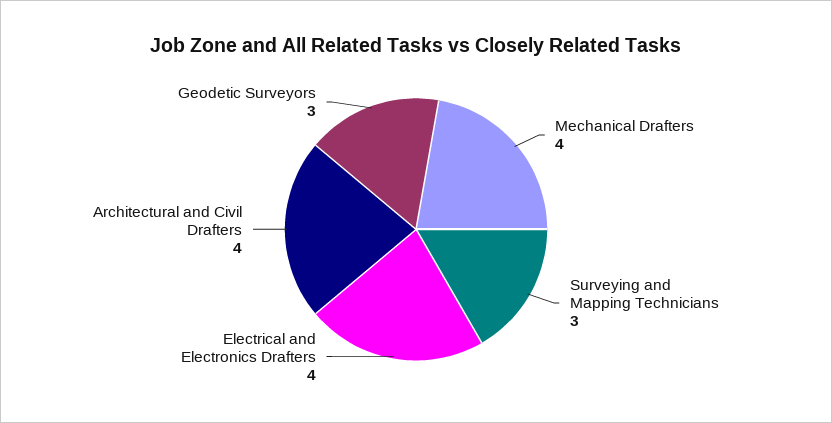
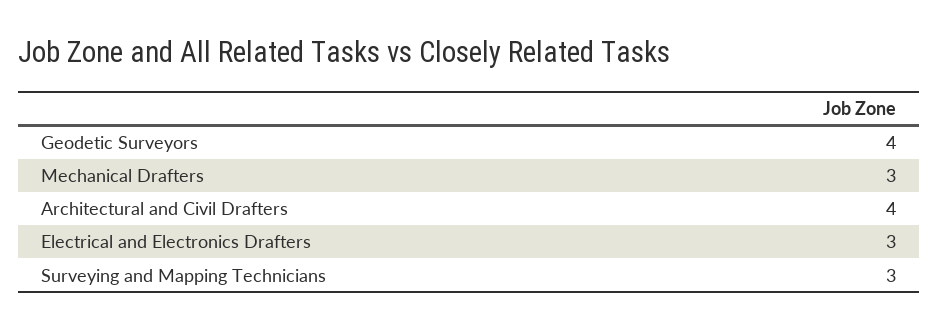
Mechanical Drafters: 4 -> 3
Electrical and Electronics Drafters: 4 -> 3
Geodetic Surveyors: 3 -> 4

